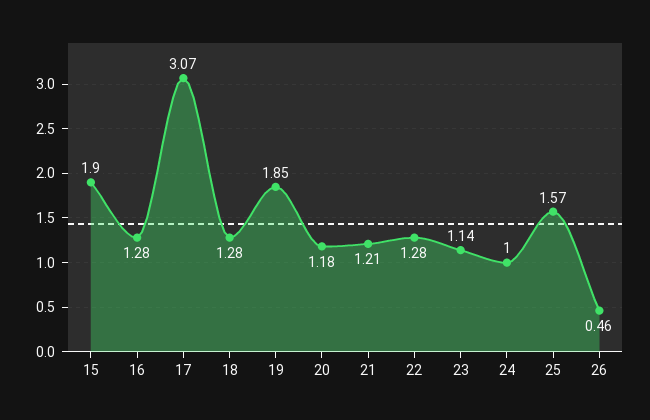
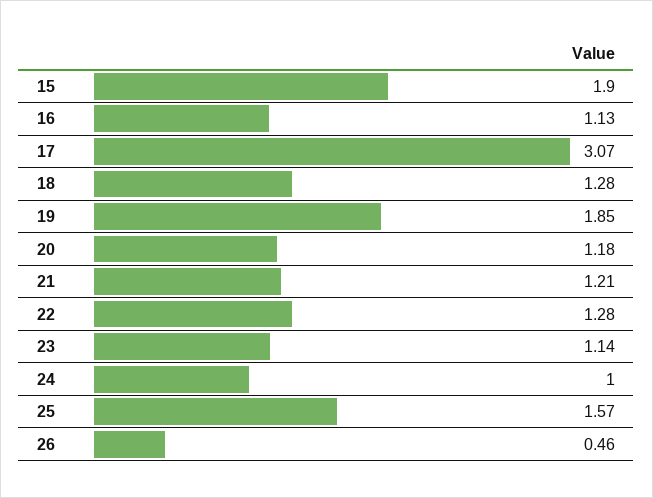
16: 1.28 -> 1.13

